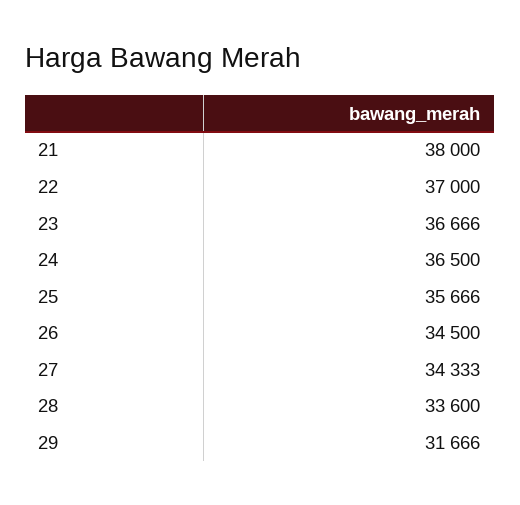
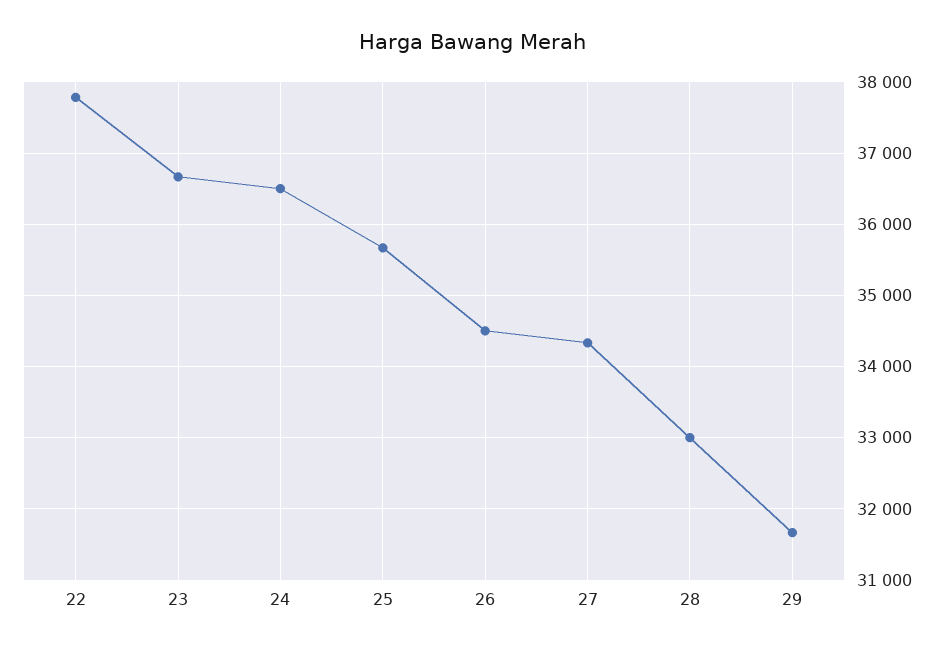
21: 38000 -> none
22: 37000 -> 37800
28: 33600 -> 33000

